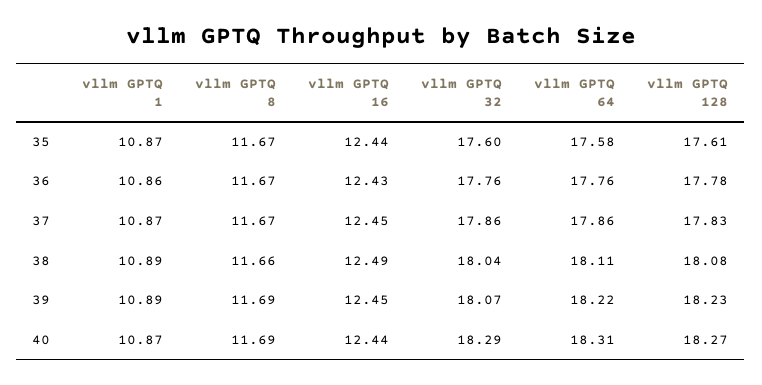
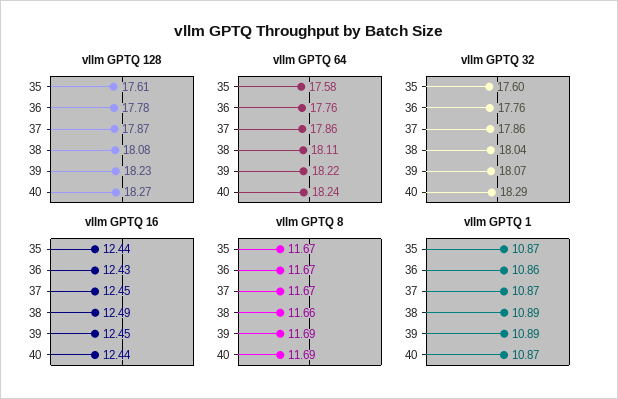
vllm GPTQ 128, 37: 17.83 -> 17.87
vllm GPTQ 64, 40: 18.31 -> 18.24

